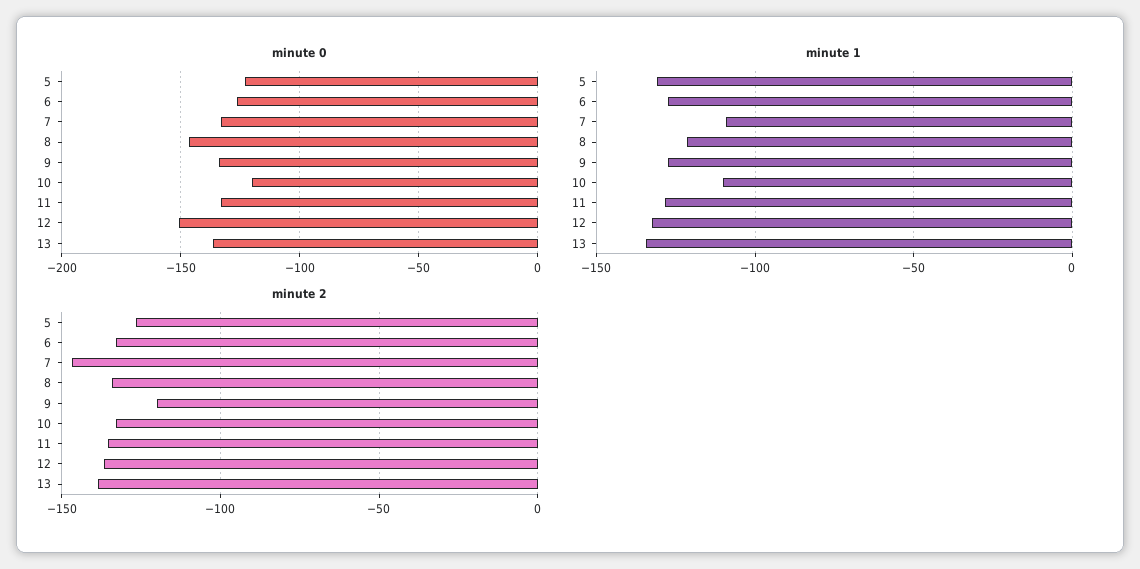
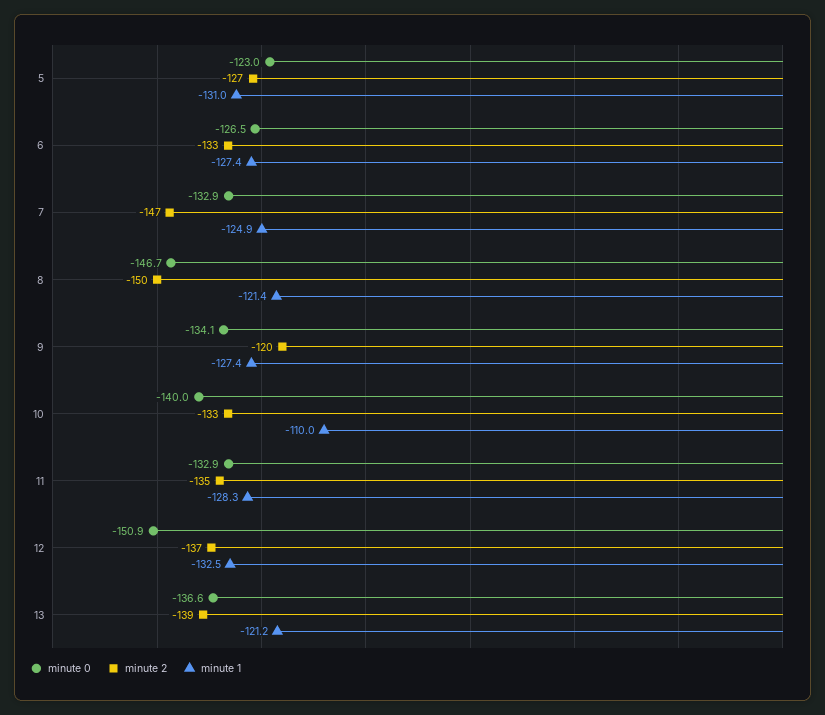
minute 0, 10: -120 -> -140
minute 1, 7: -110 -> -124.9
minute 1, 13: -135 -> -121.2
minute 2, 8: -135 -> -150

